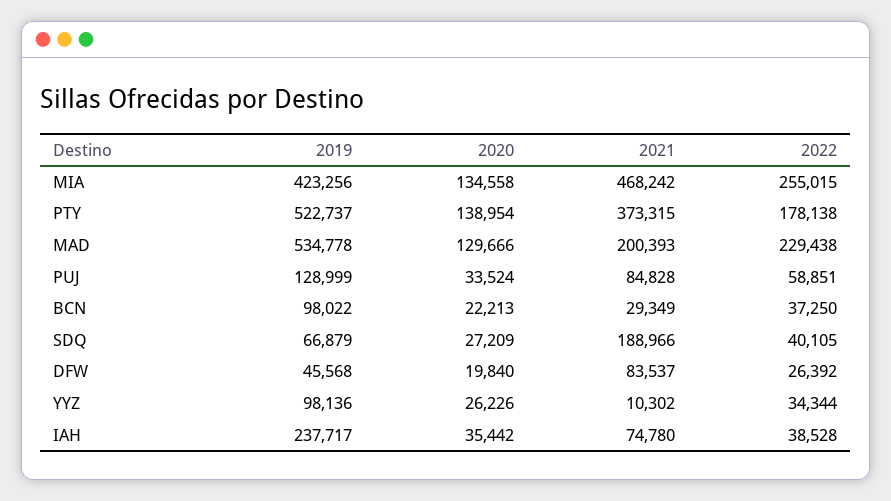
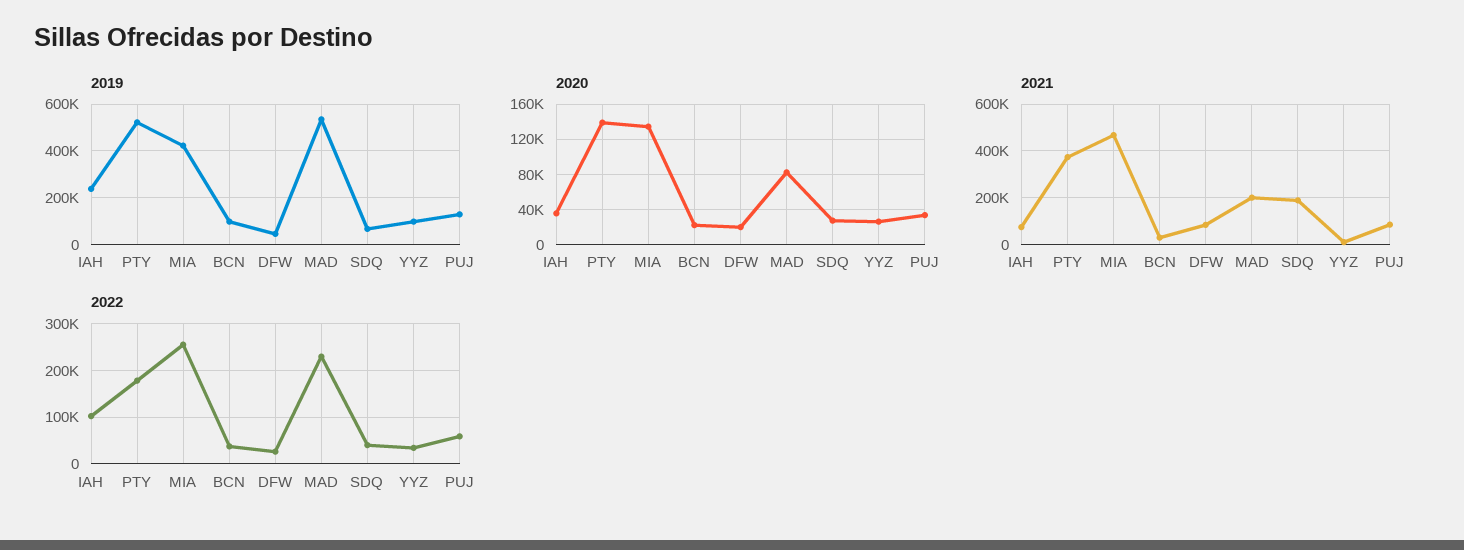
2020, MAD: 129666 -> 80000
2022, IAH: 38528 -> 100000

